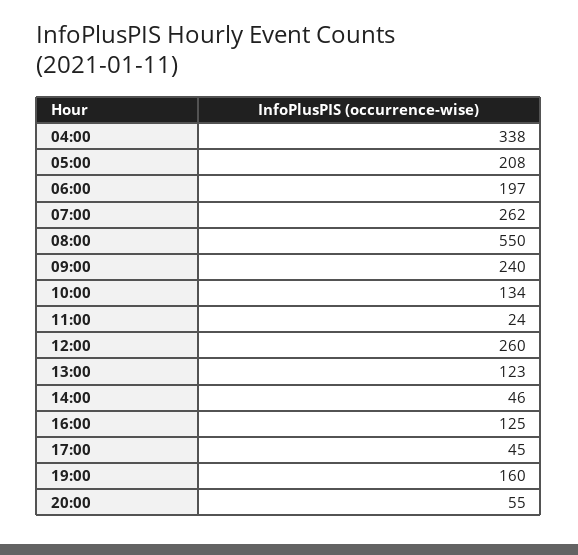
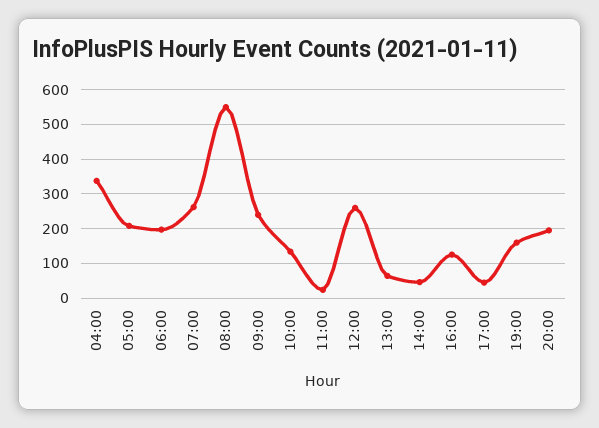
13:00: 123 -> 60
20:00: 55 -> 200

